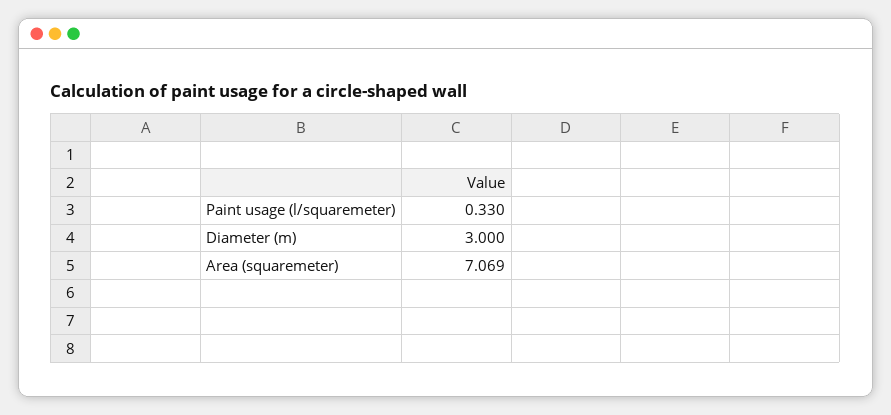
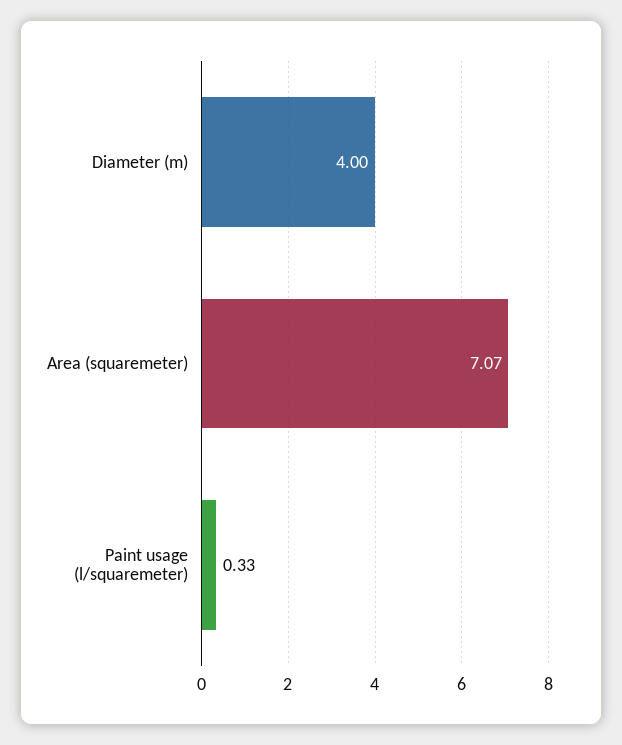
Diameter (m): 3 -> 4

